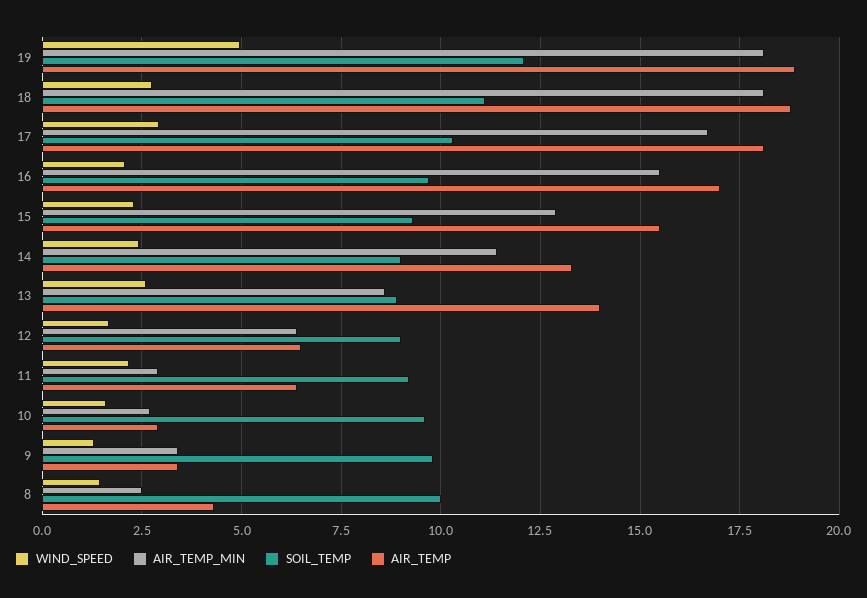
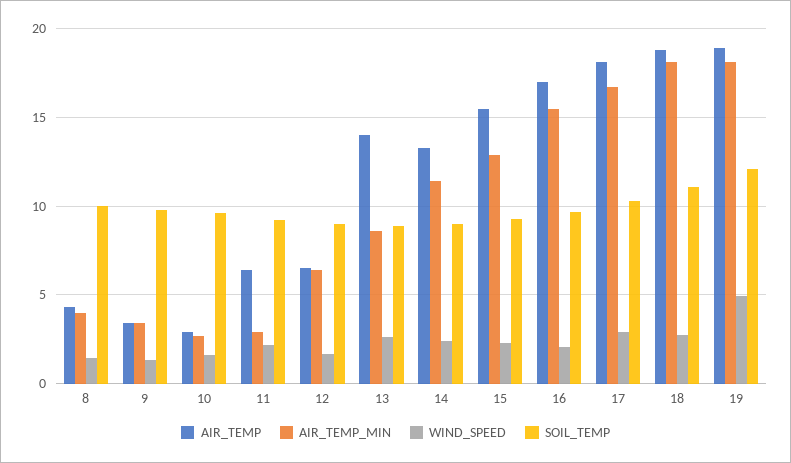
AIR_TEMP_MIN, 8: 2.5 -> 4

